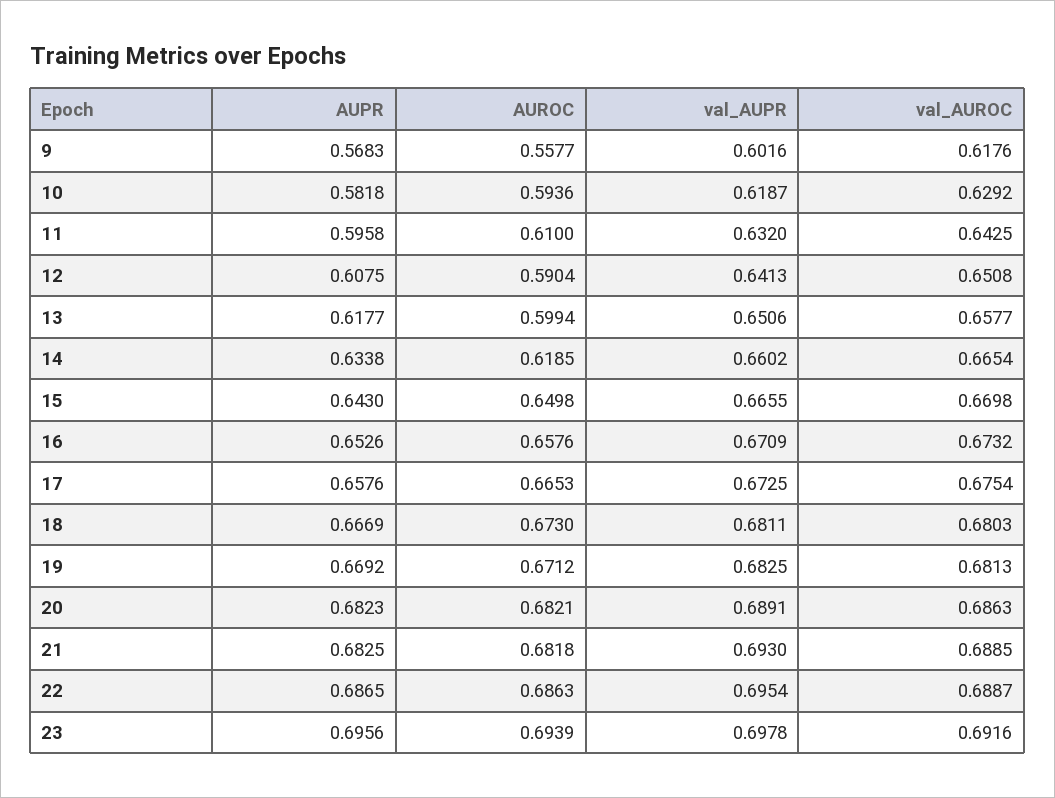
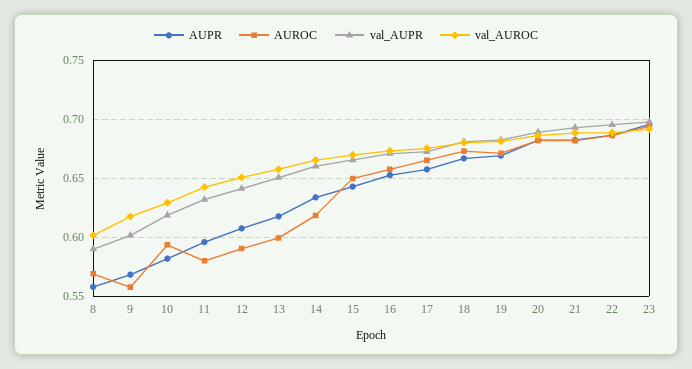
AUROC, 11: 0.61 -> 0.58
AUPR, 8: none -> 0.56
AUROC, 8: none -> 0.57
val_AUPR, 8: none -> 0.59
val_AUROC, 8: none -> 0.6

